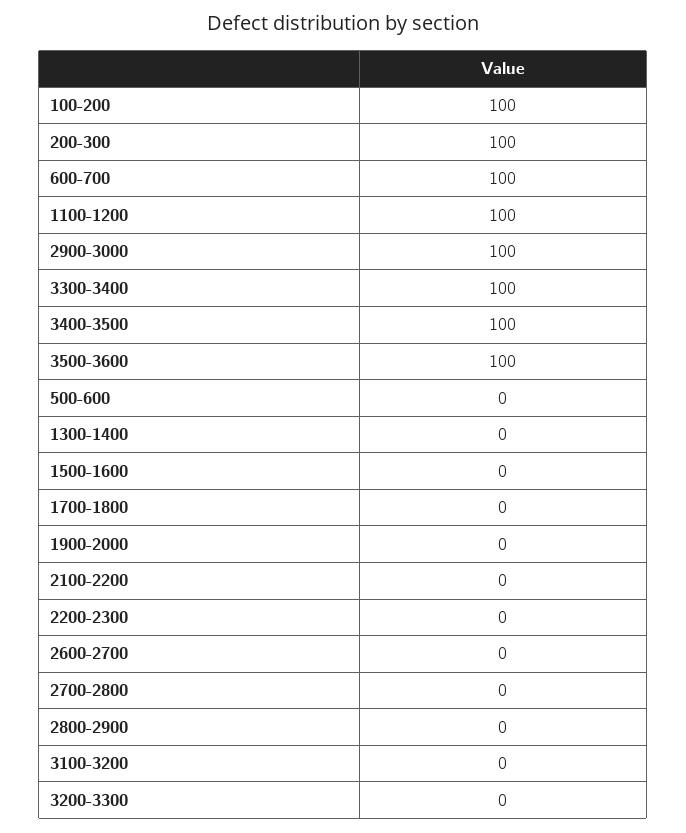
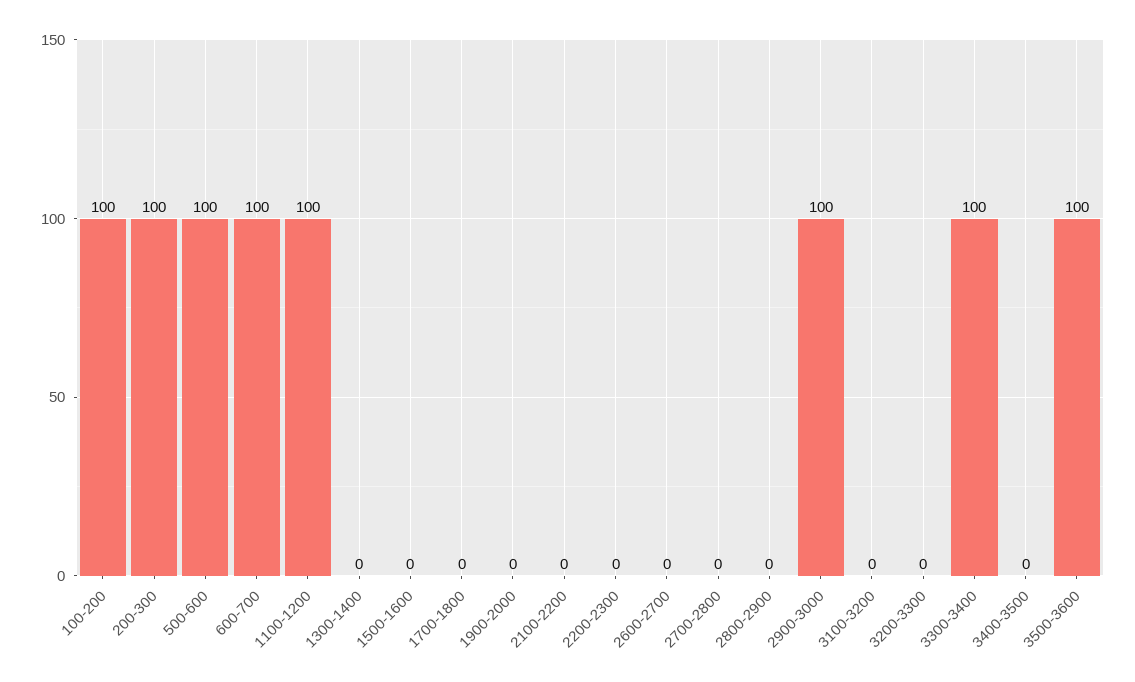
3400-3500: 100 -> 0
500-600: 0 -> 100

